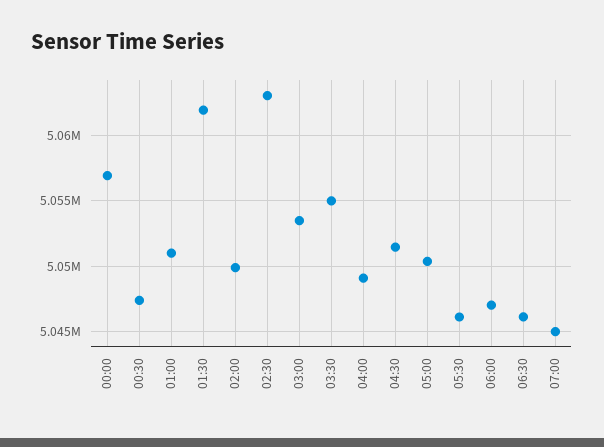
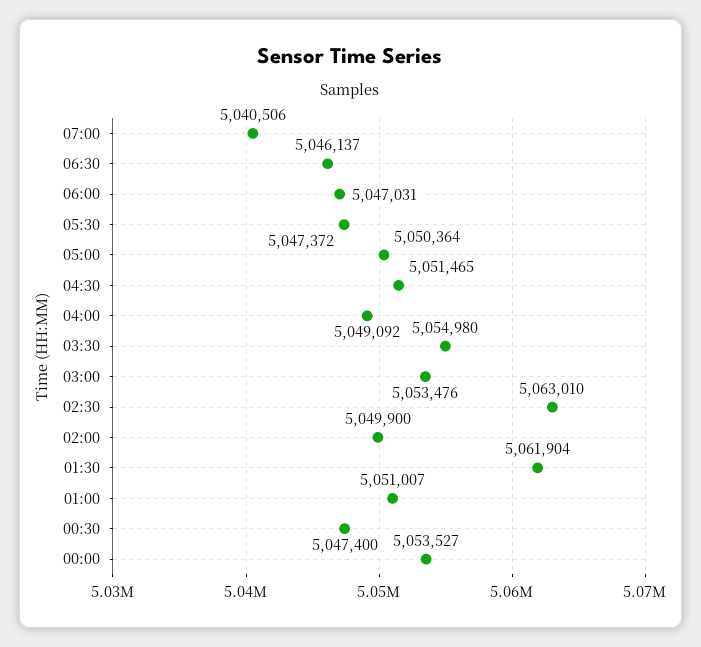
00:00: 5057000 -> 5053527
05:30: 5046000 -> 5047372
07:00: 5045000 -> 5040506

